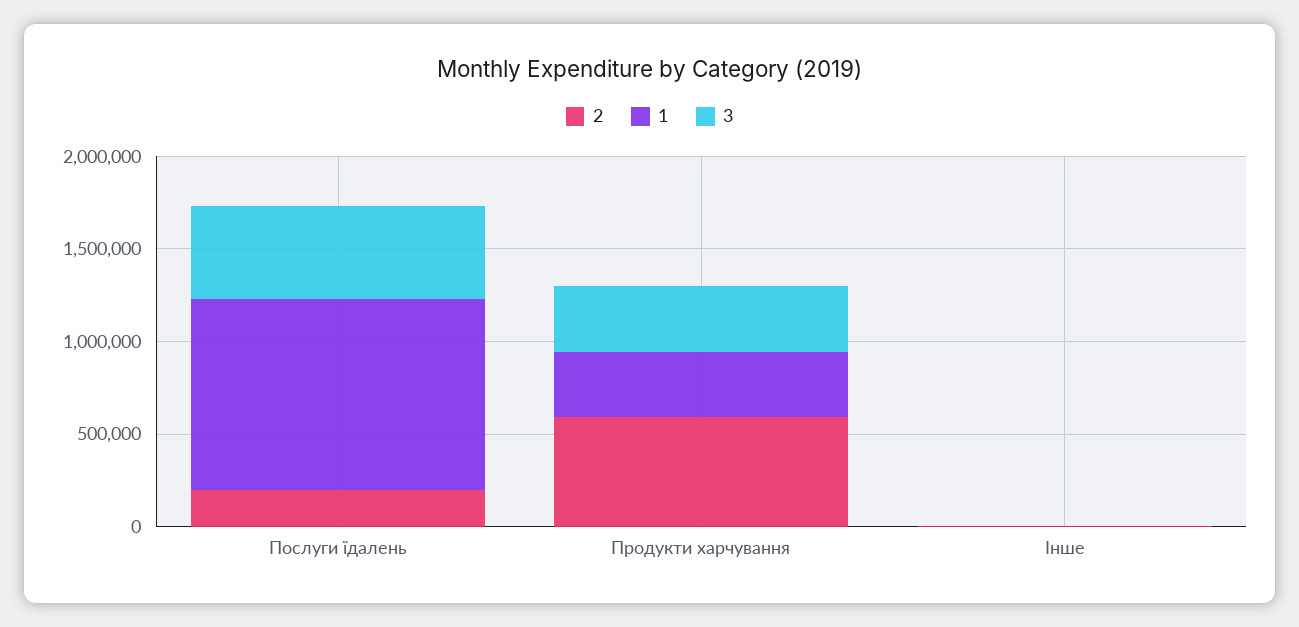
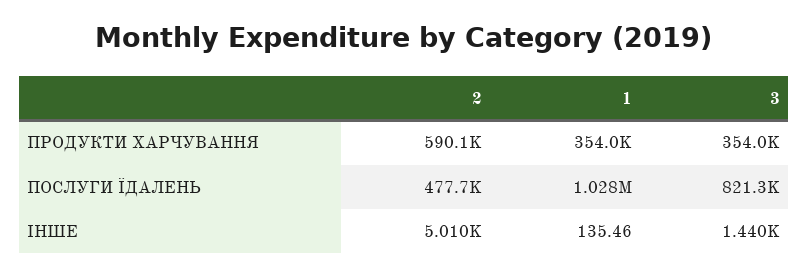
2, Послуги їдалень: 200000 -> 477700
3, Послуги їдалень: 500000 -> 821300

